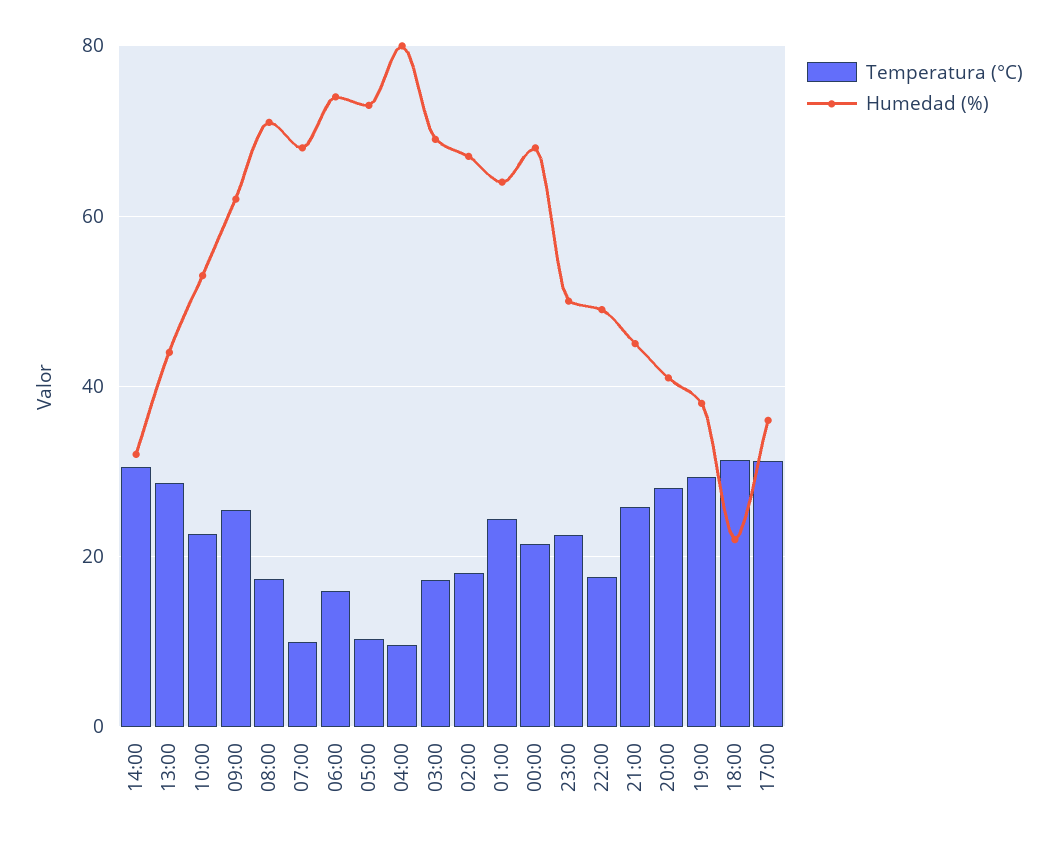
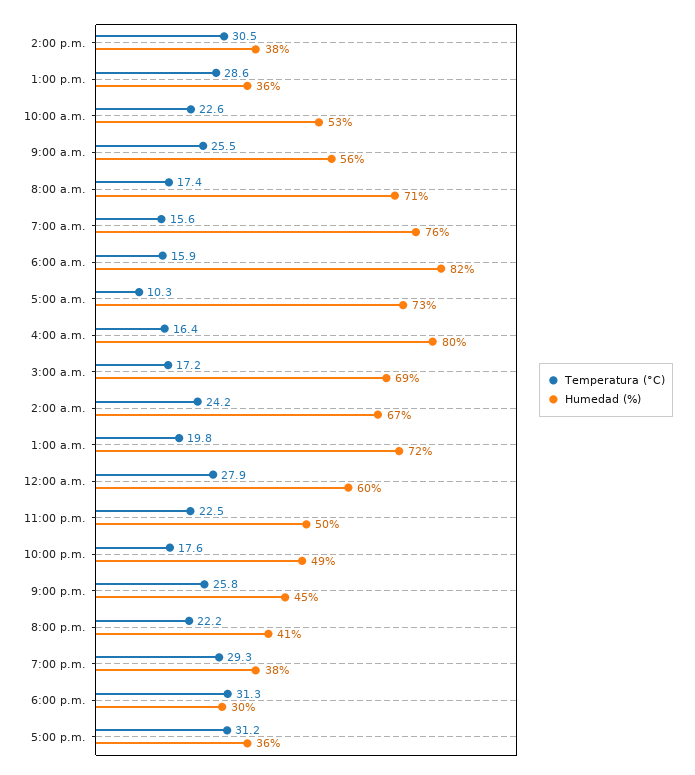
Humedad (%), 14:00: 32 -> 38
Humedad (%), 13:00: 44 -> 36
Humedad (%), 09:00: 62 -> 56
Temperatura (°C), 07:00: 10 -> 15.6
Humedad (%), 07:00: 68 -> 76
Humedad (%), 06:00: 74 -> 82
Temperatura (°C), 04:00: 10 -> 16.4
Temperatura (°C), 02:00: 18 -> 24.2
Temperatura (°C), 01:00: 24 -> 19.8
Humedad (%), 01:00: 64 -> 72
Temperatura (°C), 00:00: 22 -> 27.9
Humedad (%), 00:00: 68 -> 60
Temperatura (°C), 20:00: 28 -> 22.2
Humedad (%), 18:00: 22 -> 30

